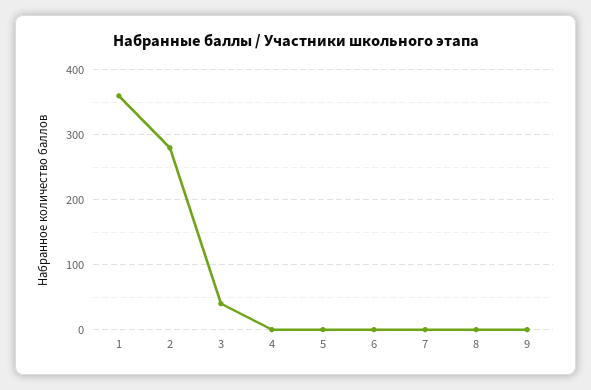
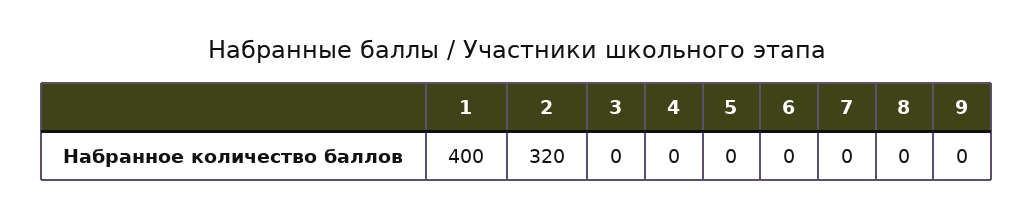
1: 360 -> 400
2: 280 -> 320
3: 40 -> 0

